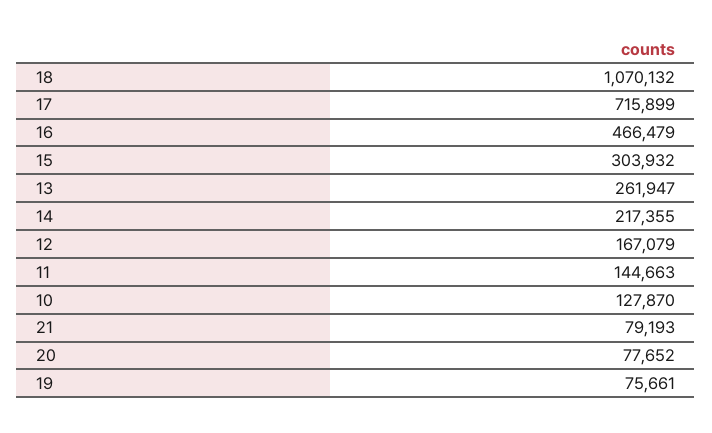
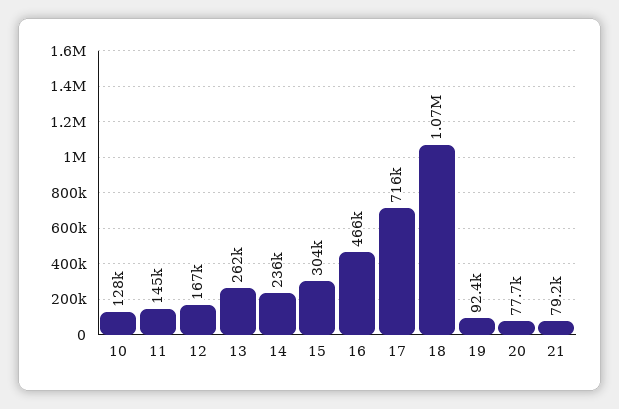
14: 217355 -> 236000
19: 75661 -> 92400

